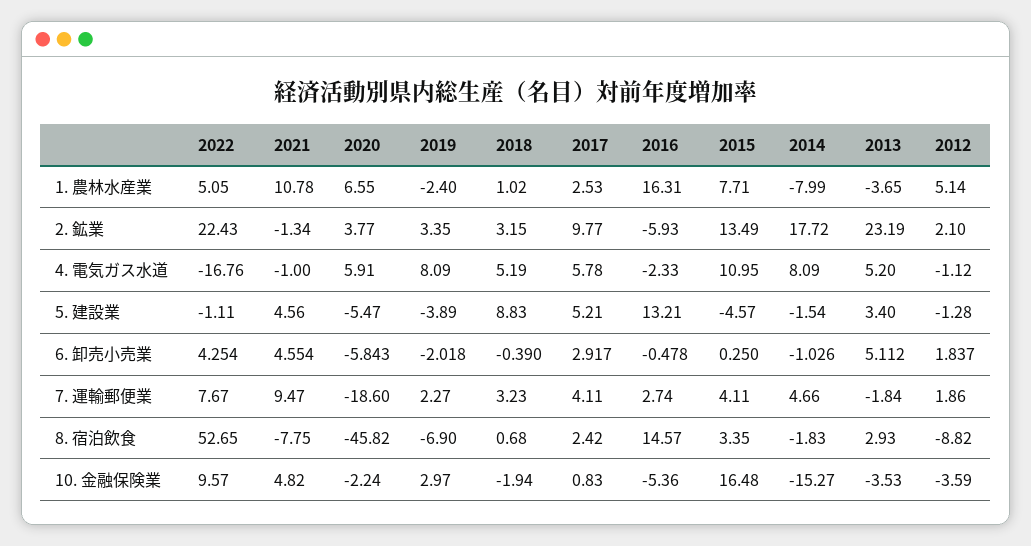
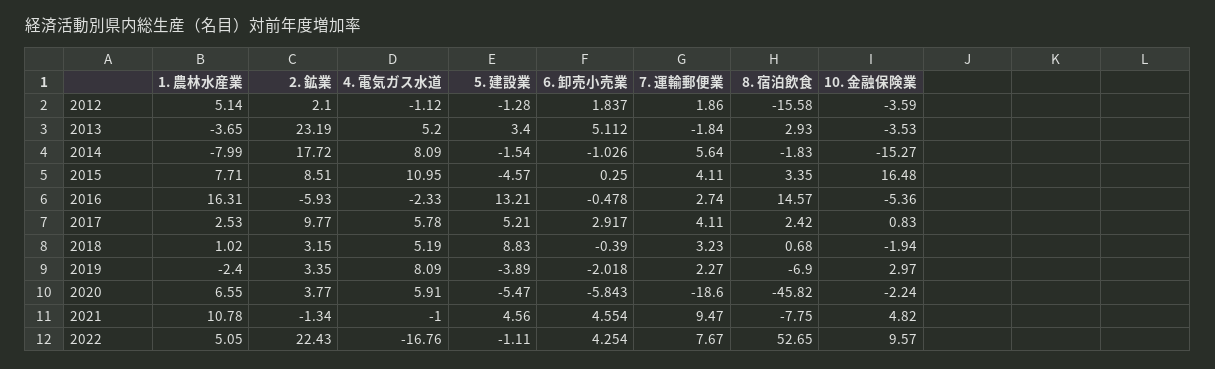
2015, 2. 鉱業: 13.49 -> 8.51
2014, 7. 運輸郵便業: 4.66 -> 5.64
2012, 8. 宿泊飲食: -8.82 -> -15.58

